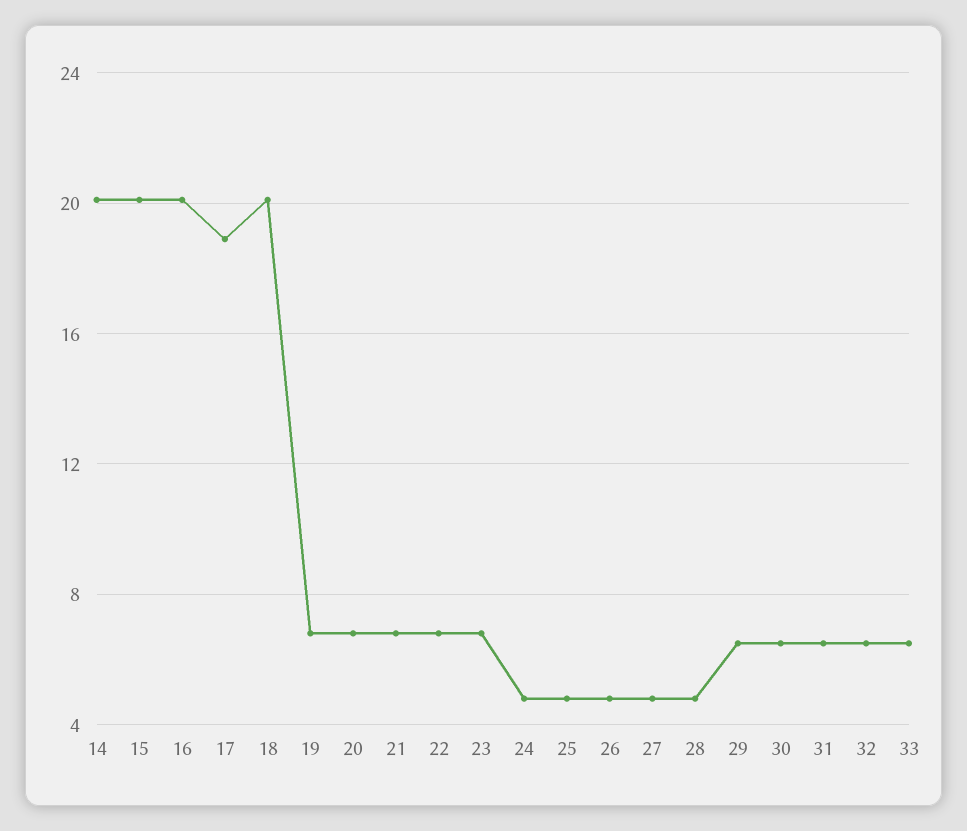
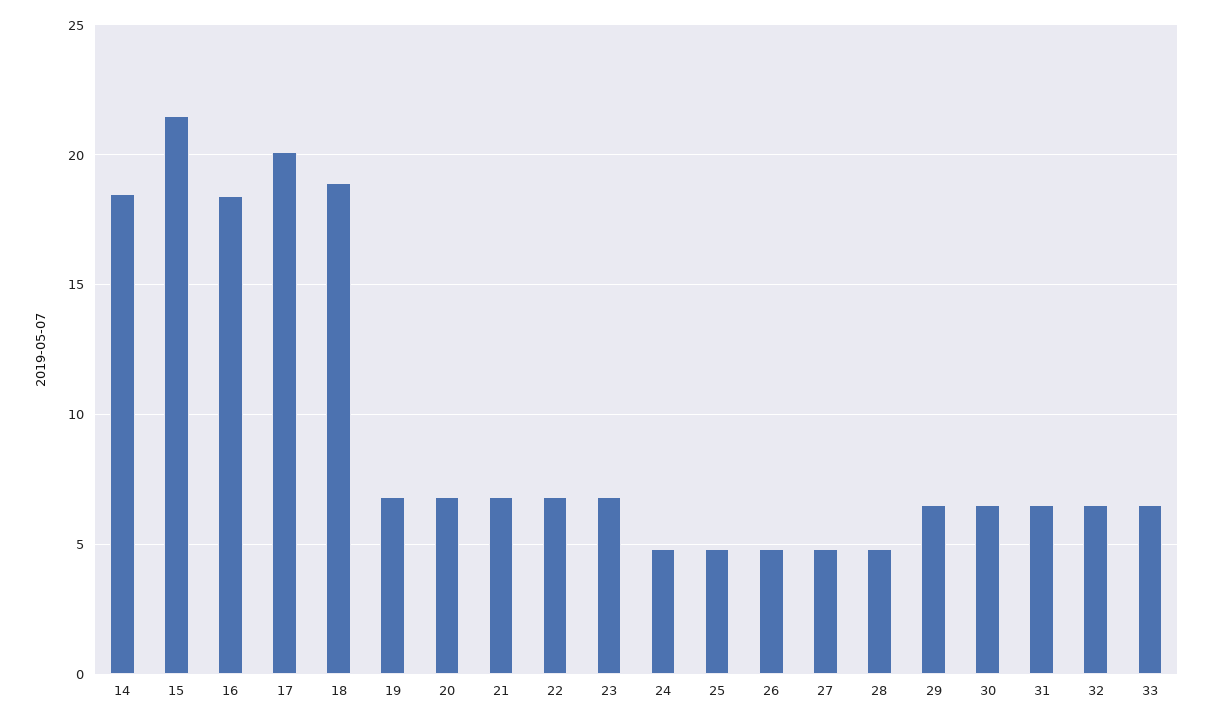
14: 20 -> 18.5
15: 20 -> 21.5
16: 20 -> 18.5
17: 19 -> 20
18: 20 -> 19

